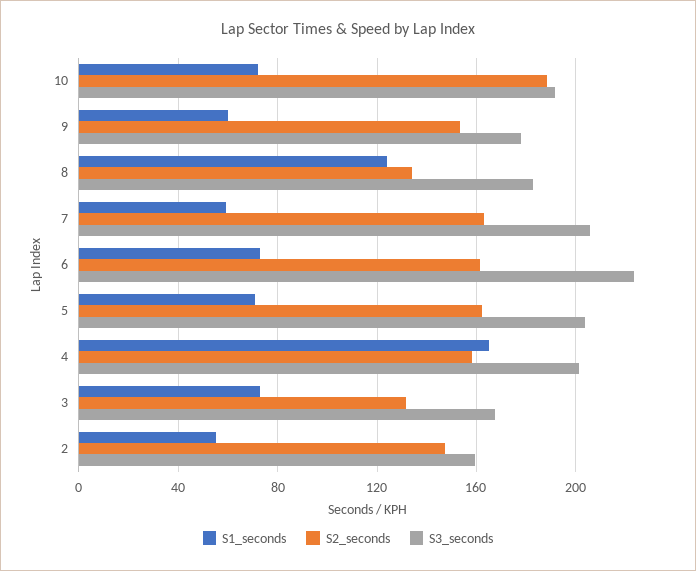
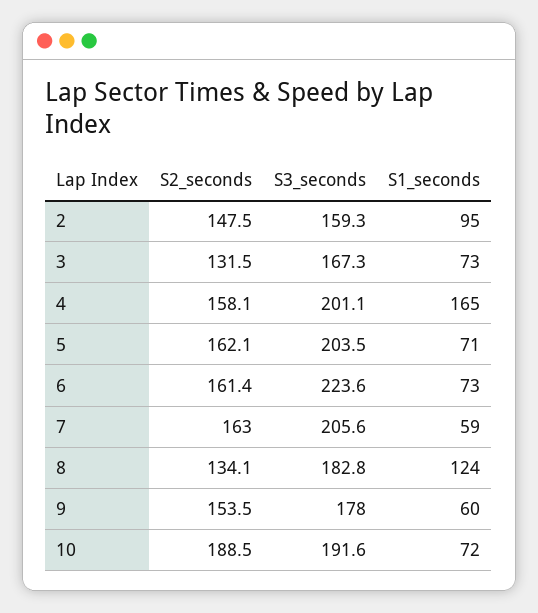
S1_seconds, 2: 55 -> 95

